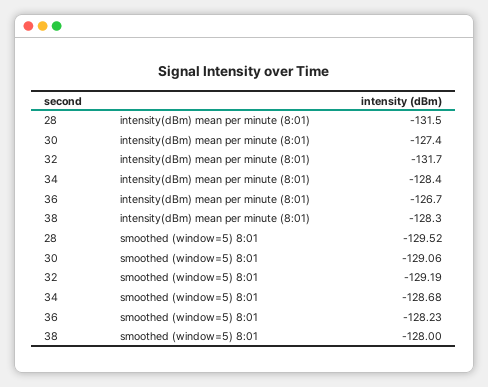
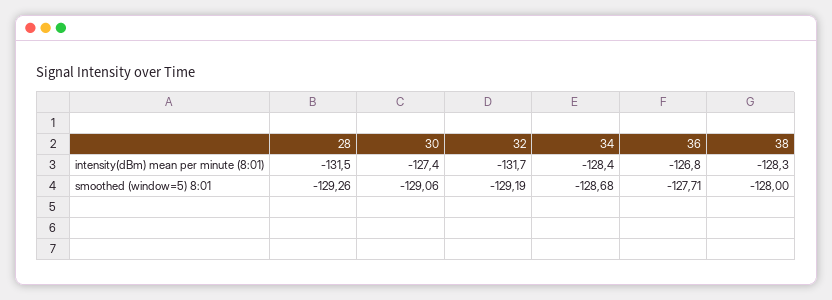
36, intensity(dBm) mean per minute (8:01): -126.7 -> -126.8
28, smoothed (window=5) 8:01: -129.52 -> -129.26
36, smoothed (window=5) 8:01: -128.23 -> -127.71

